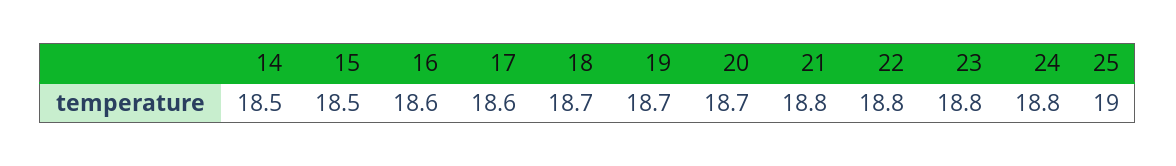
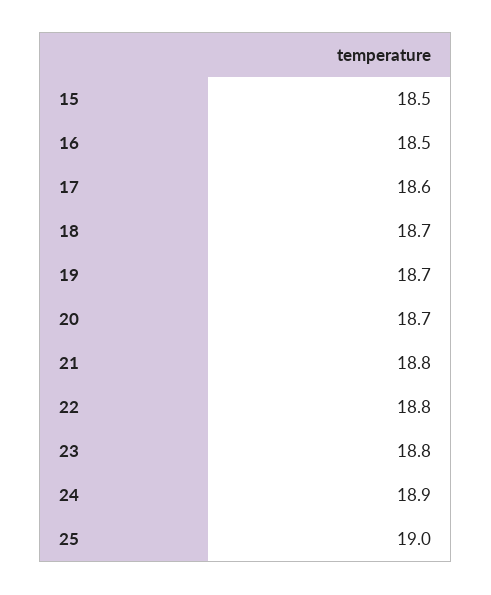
14: 18.5 -> none
16: 18.6 -> 18.5
24: 18.8 -> 18.9

